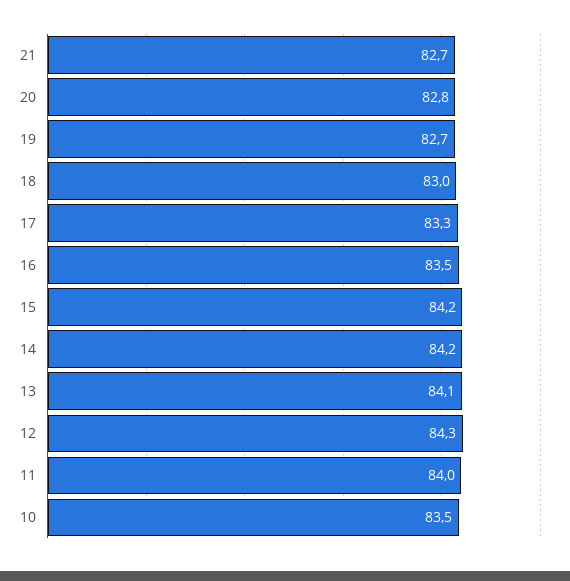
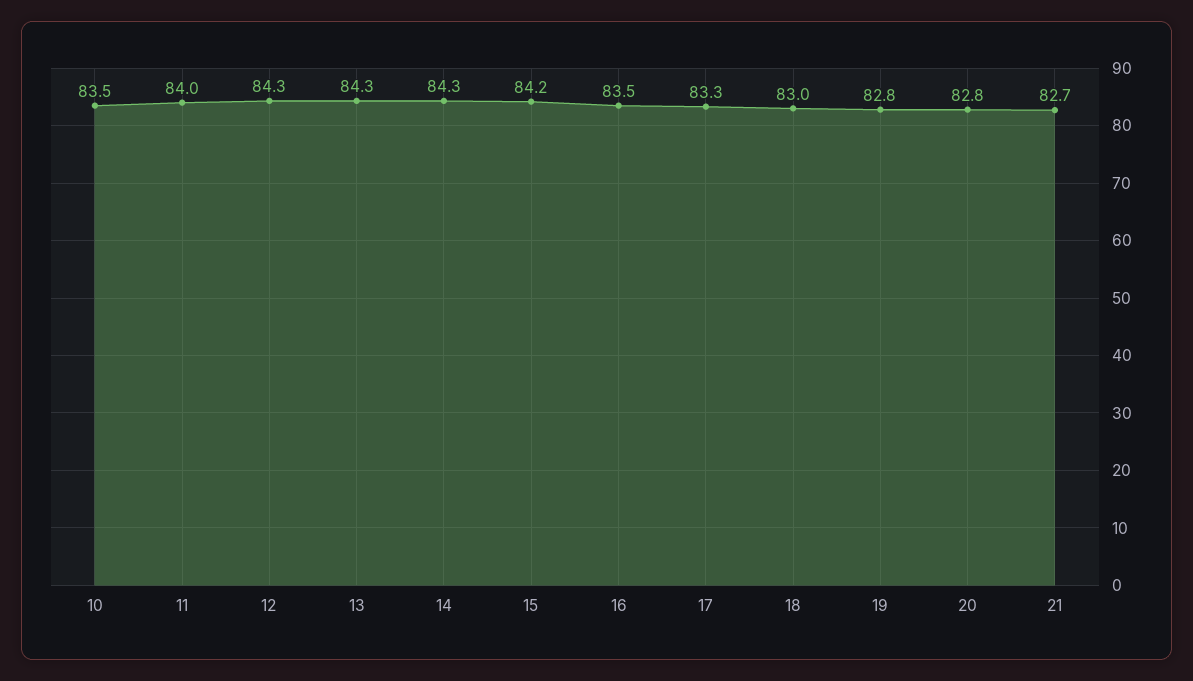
19: 82.7 -> 82.8
14: 84.2 -> 84.3
13: 84.1 -> 84.3

